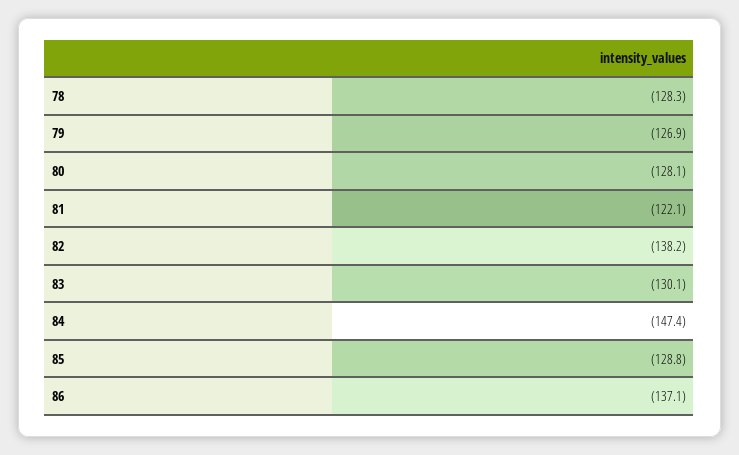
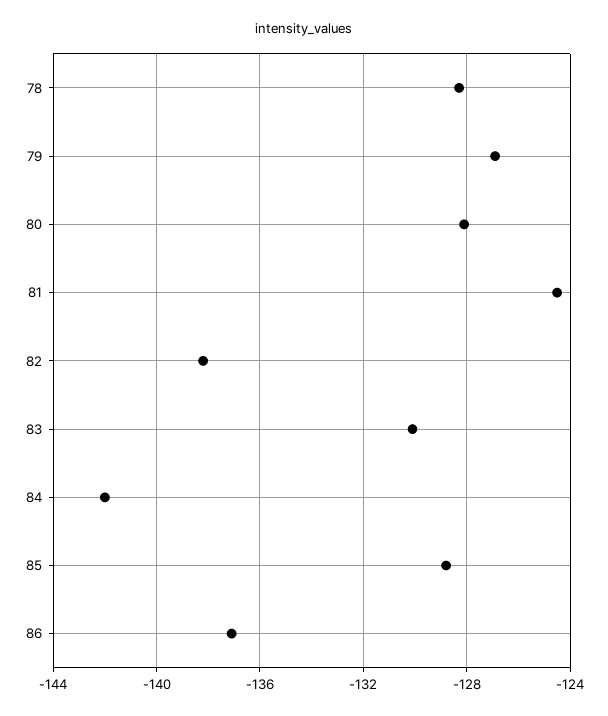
81: -122.1 -> -124.5
84: -147.4 -> -142

